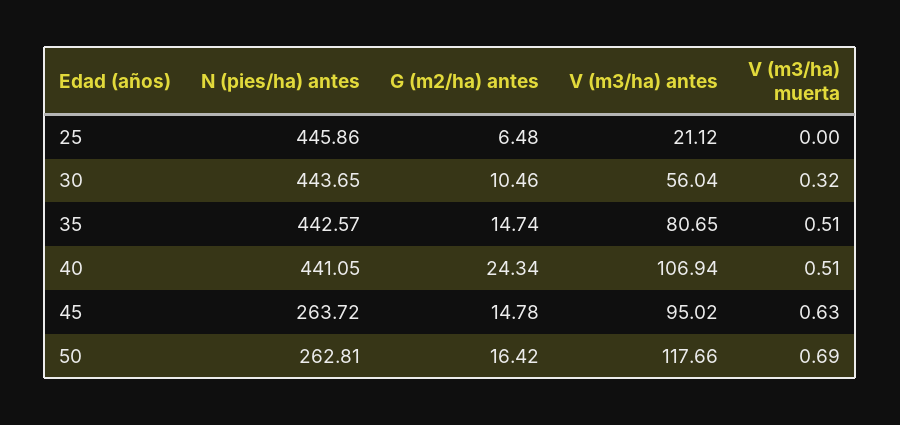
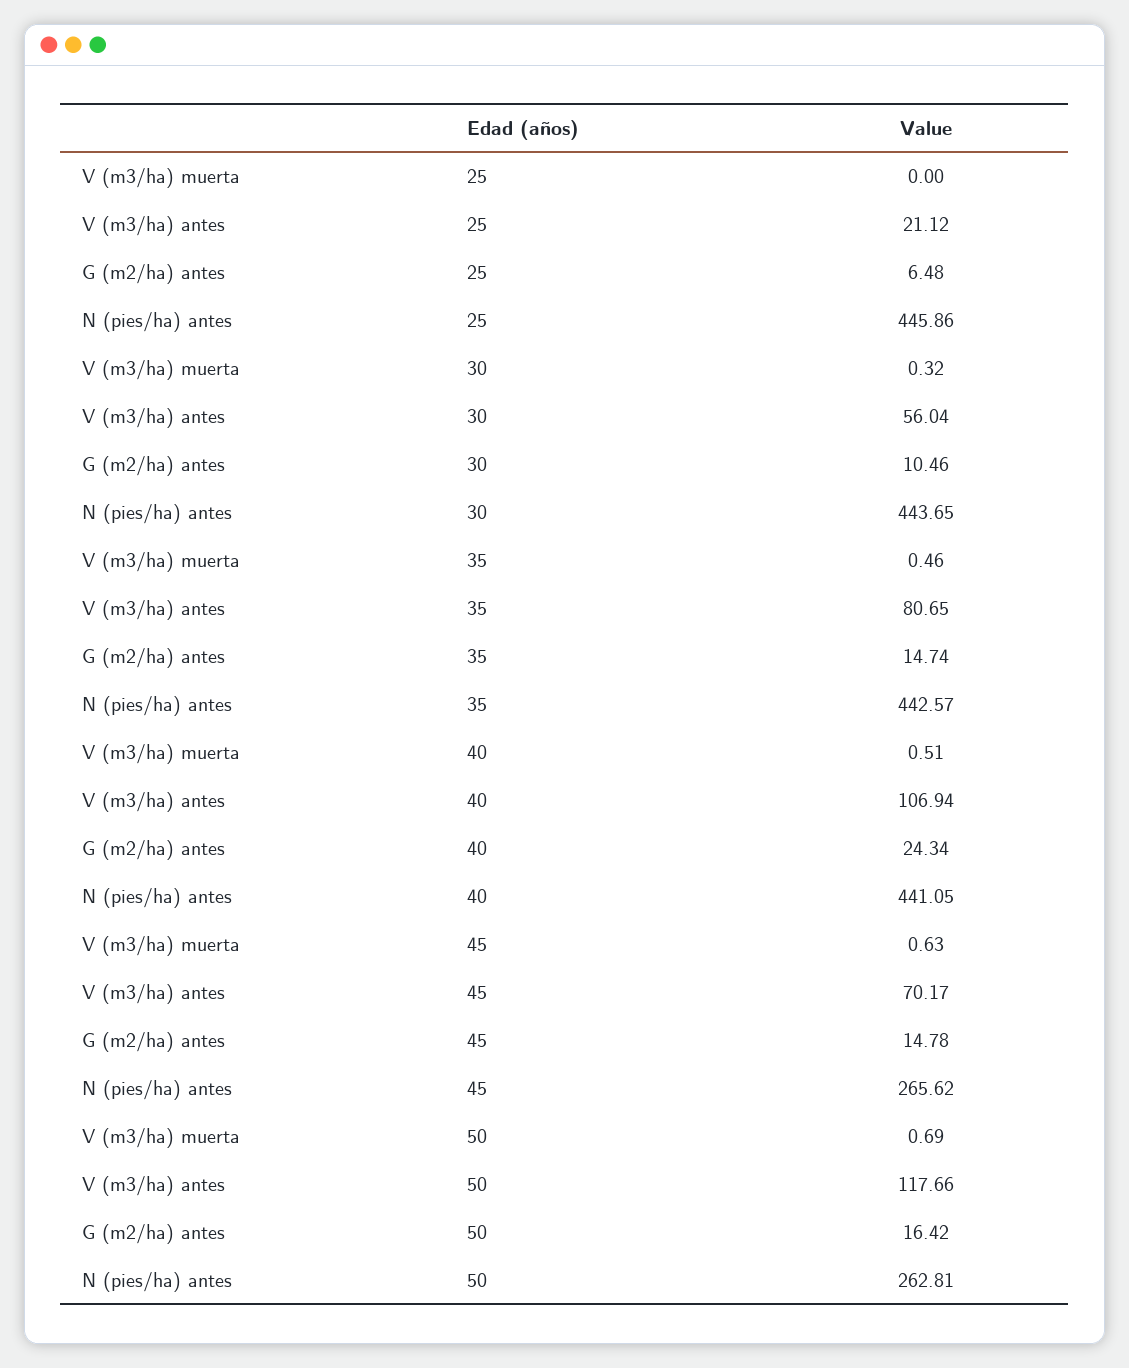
V (m3/ha) muerta, 35: 0.51 -> 0.46
N (pies/ha) antes, 45: 263.72 -> 265.62
V (m3/ha) antes, 45: 95.02 -> 70.17

